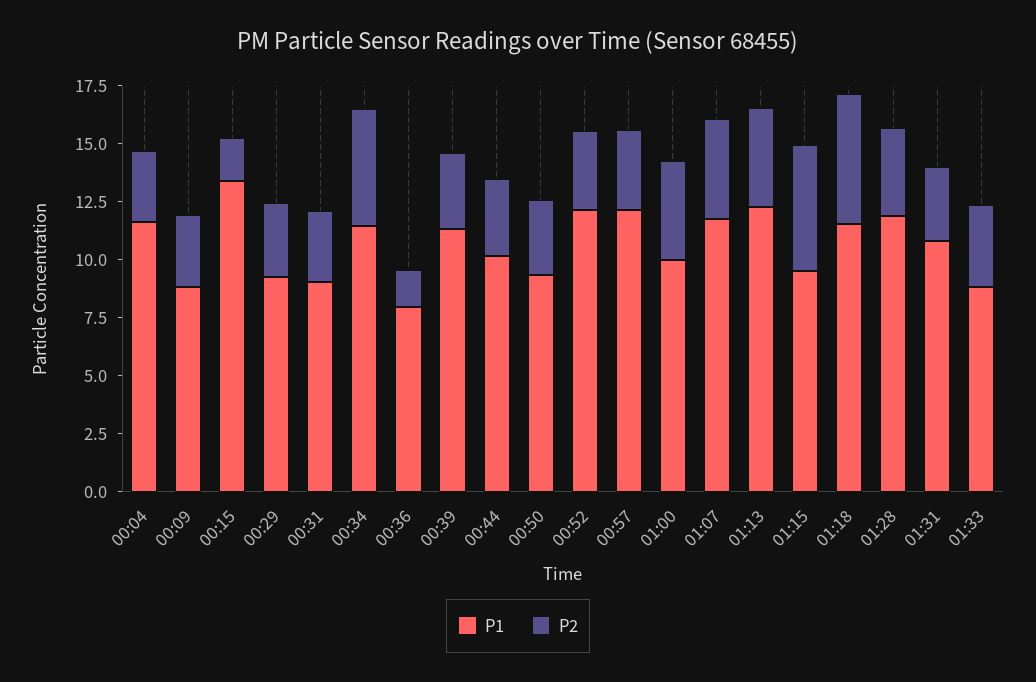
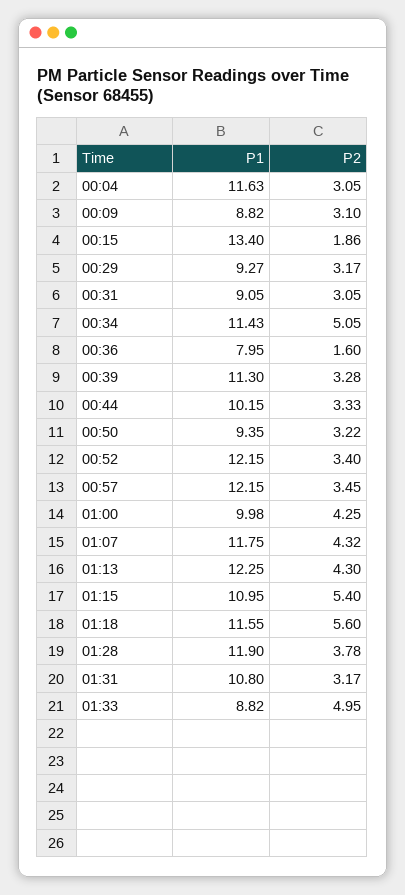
P1, 01:15: 9.5 -> 10.95
P2, 01:33: 3.5 -> 4.95

